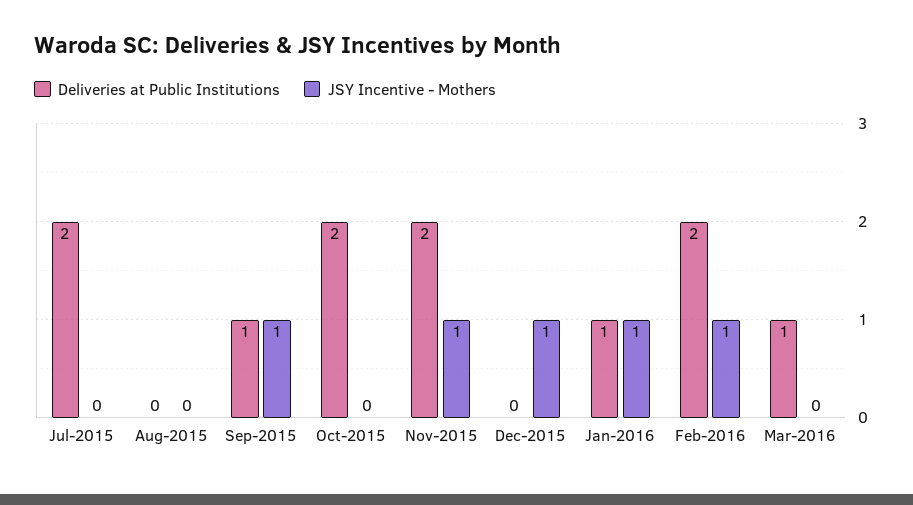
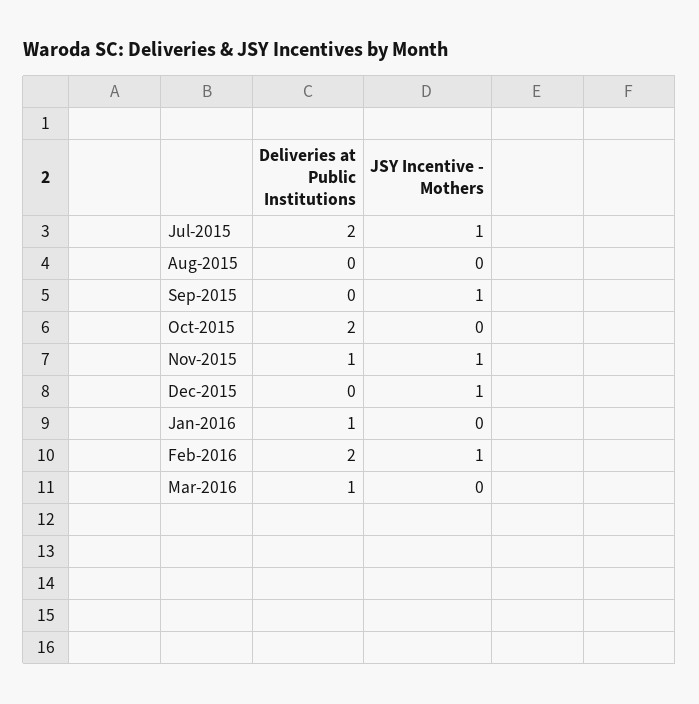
JSY Incentive - Mothers, Jul-2015: 0 -> 1
Deliveries at Public Institutions, Sep-2015: 1 -> 0
Deliveries at Public Institutions, Nov-2015: 2 -> 1
JSY Incentive - Mothers, Jan-2016: 1 -> 0

